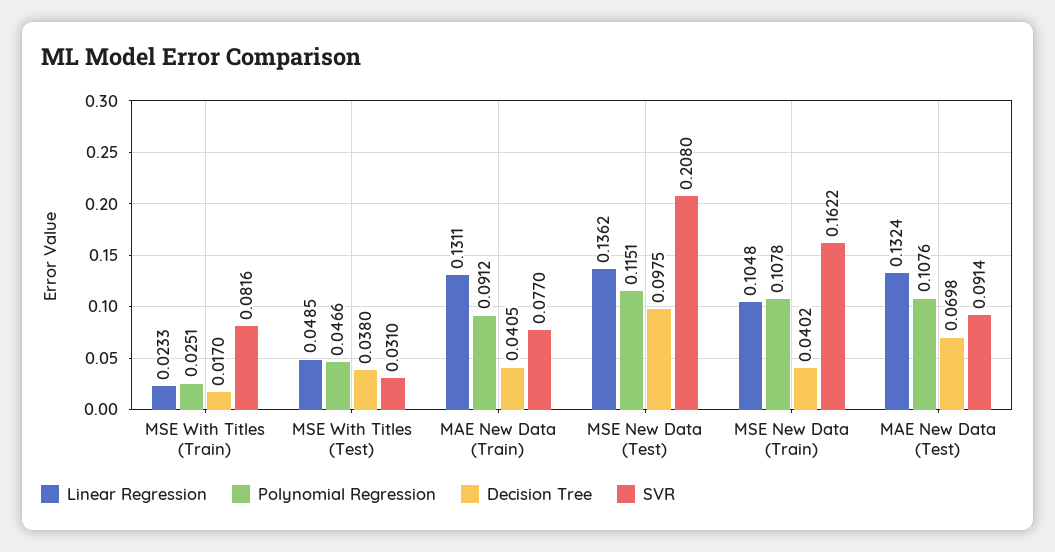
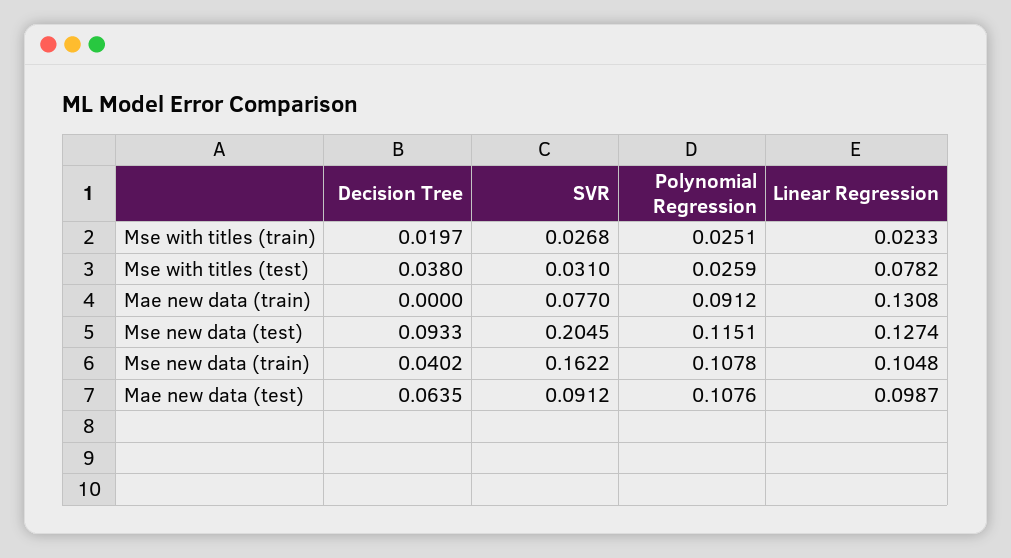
Decision Tree, MSE With Titles (Train): 0.017 -> 0.0197
SVR, MSE With Titles (Train): 0.0816 -> 0.0268
Linear Regression, MSE With Titles (Test): 0.0485 -> 0.0782
Polynomial Regression, MSE With Titles (Test): 0.0466 -> 0.0259
Linear Regression, MAE New Data (Train): 0.1311 -> 0.1308
Decision Tree, MAE New Data (Train): 0.0405 -> 0
Linear Regression, MSE New Data (Test): 0.1362 -> 0.1274
Decision Tree, MSE New Data (Test): 0.0975 -> 0.0933
SVR, MSE New Data (Test): 0.208 -> 0.2045
Linear Regression, MAE New Data (Test): 0.1324 -> 0.0987
Decision Tree, MAE New Data (Test): 0.0698 -> 0.0635
SVR, MAE New Data (Test): 0.0914 -> 0.0912

